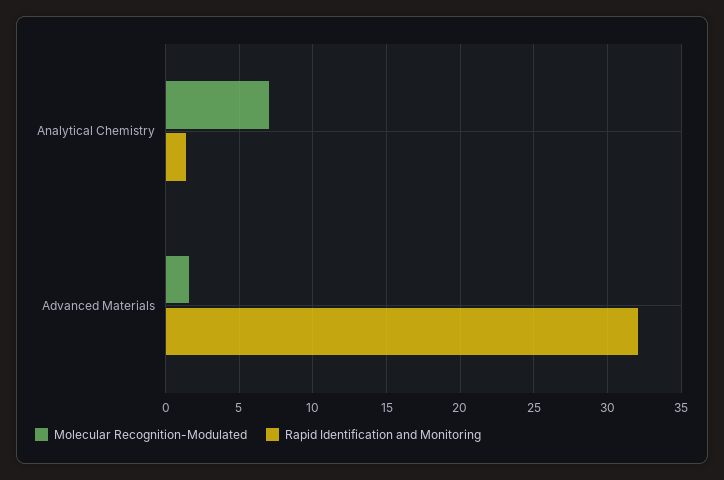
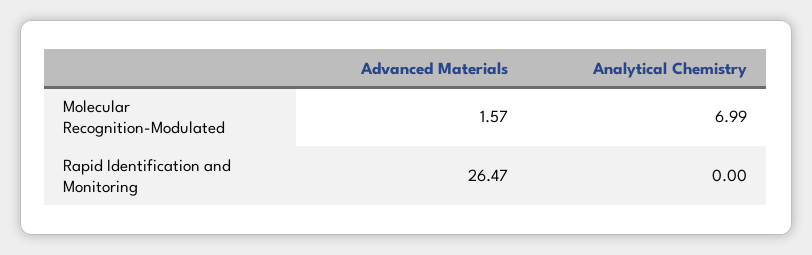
Rapid Identification and Monitoring, Analytical Chemistry: 1.5 -> 0
Rapid Identification and Monitoring, Advanced Materials: 32 -> 26.47

